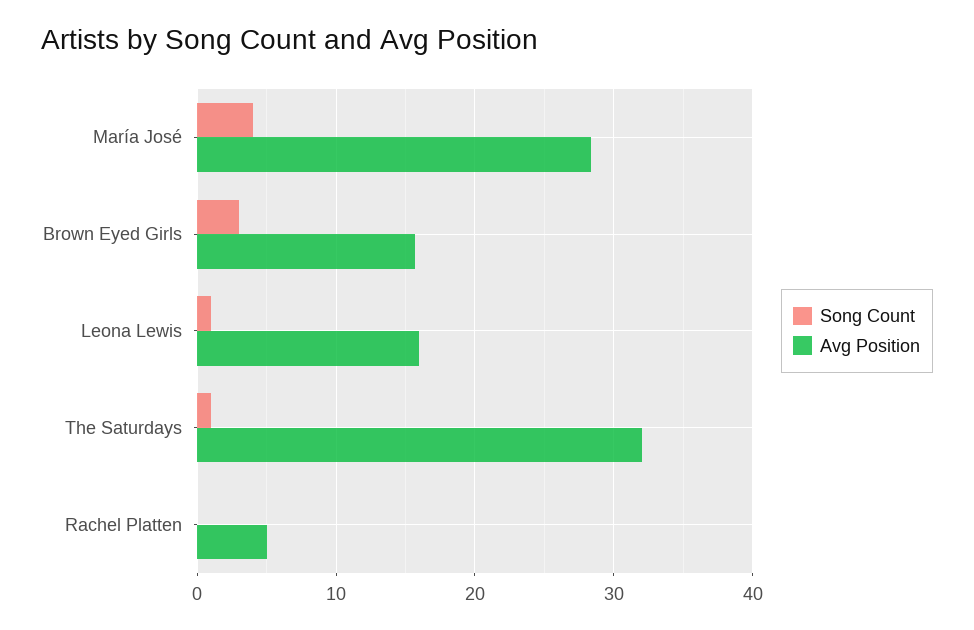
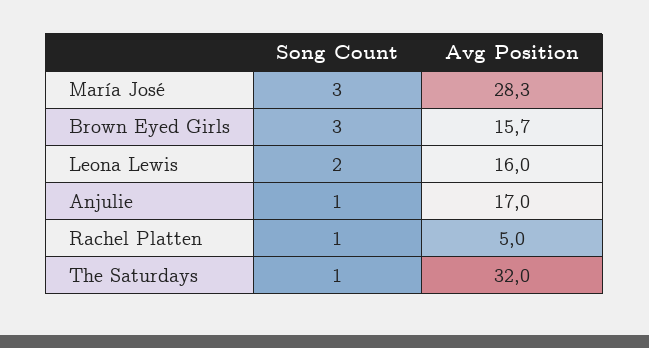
Song Count, María José: 4 -> 3
Song Count, Leona Lewis: 1 -> 2
Song Count, Rachel Platten: 0 -> 1
Song Count, Anjulie: none -> 1
Avg Position, Anjulie: none -> 17

